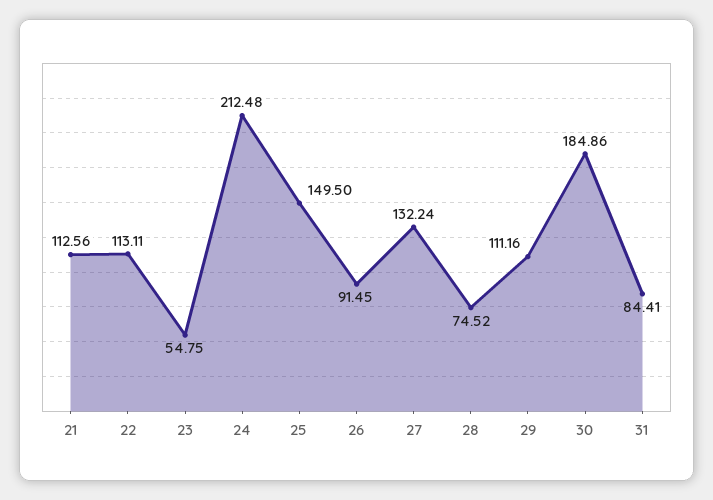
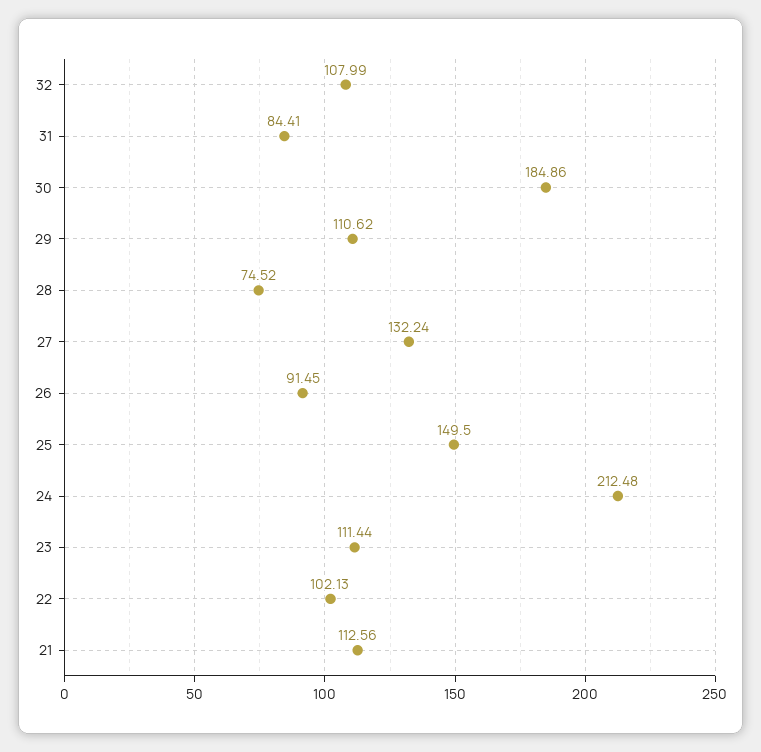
22: 113.11 -> 102.13
23: 54.75 -> 111.44
29: 111.16 -> 110.62
32: none -> 107.99

